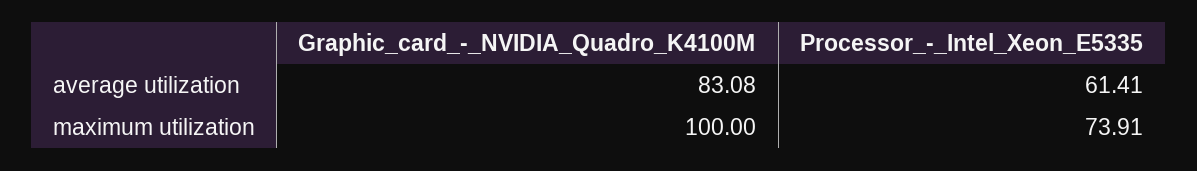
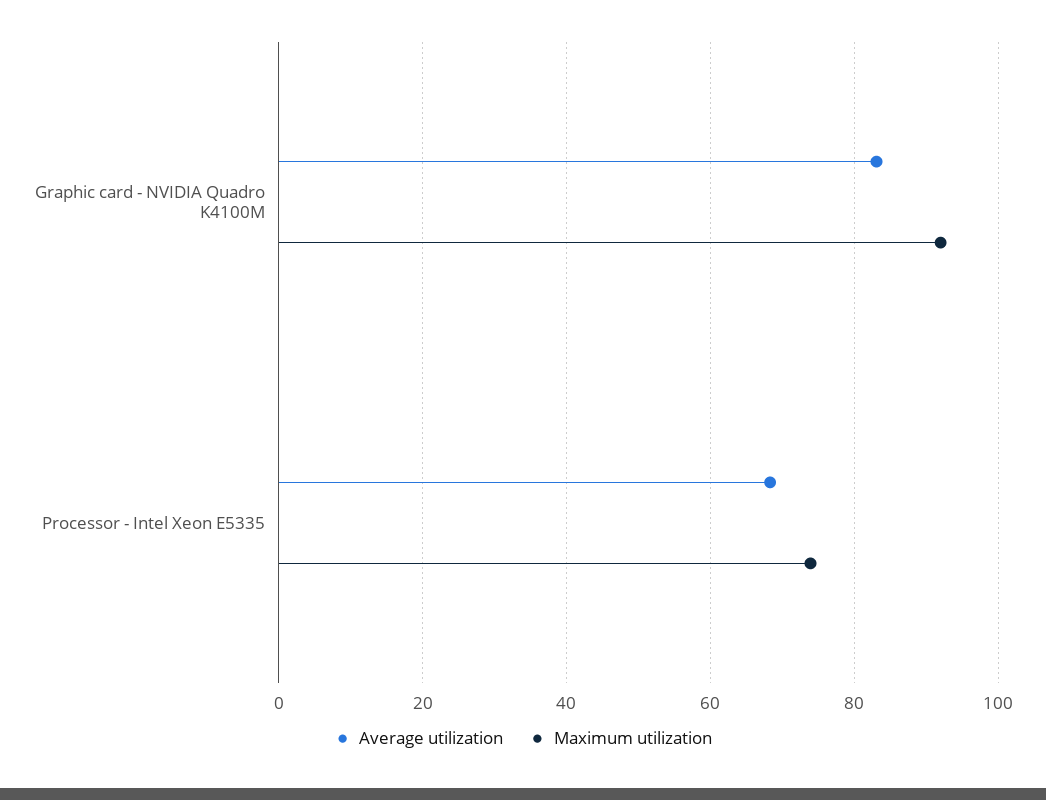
average utilization, Processor_-_Intel_Xeon_E5335: 61.41 -> 68
maximum utilization, Graphic_card_-_NVIDIA_Quadro_K4100M: 100 -> 92

